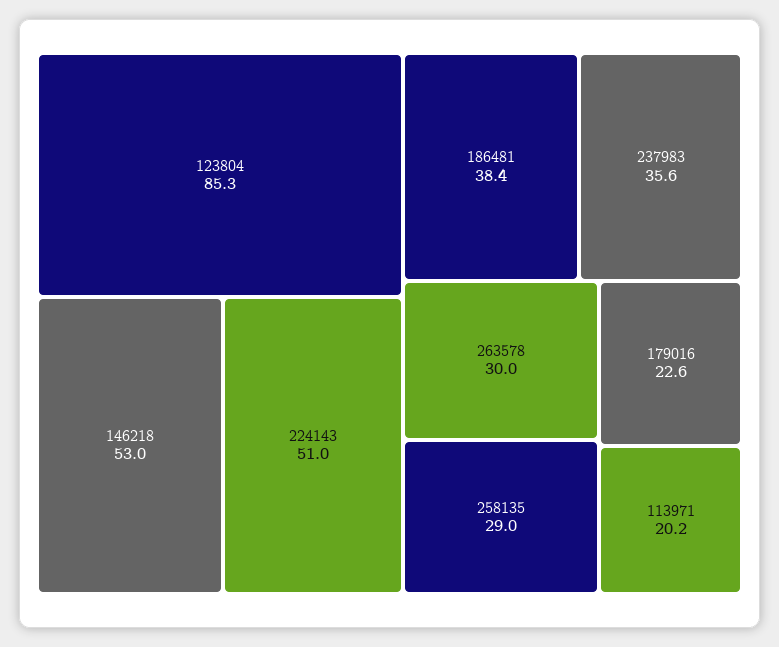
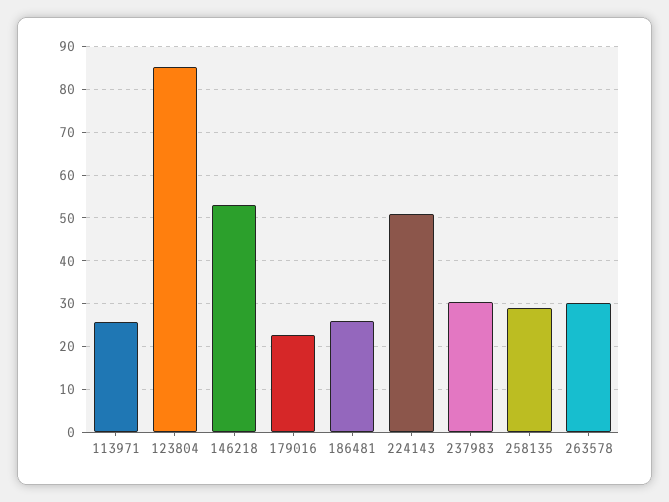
186481: 38.4 -> 26
237983: 35.6 -> 30
113971: 20.2 -> 26

